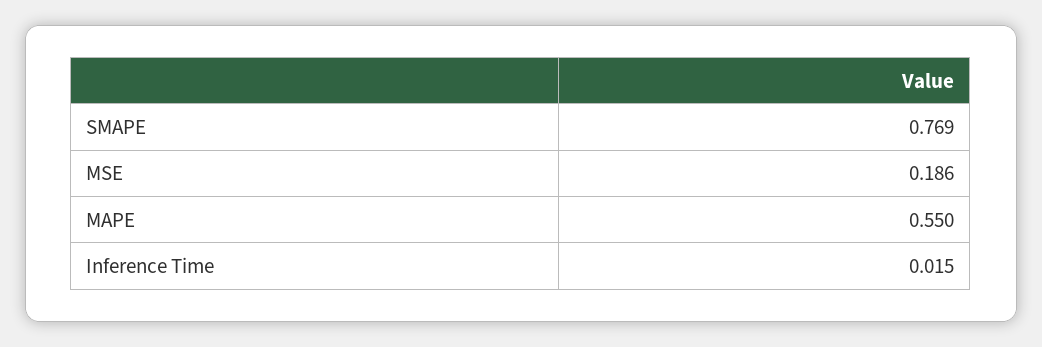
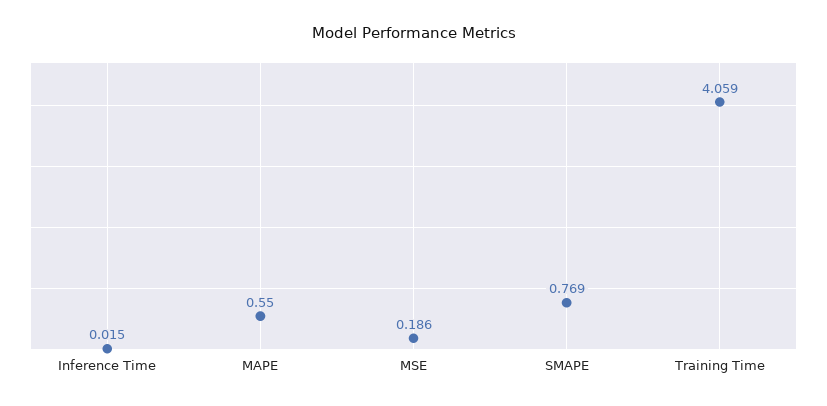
Training Time: none -> 4.059

